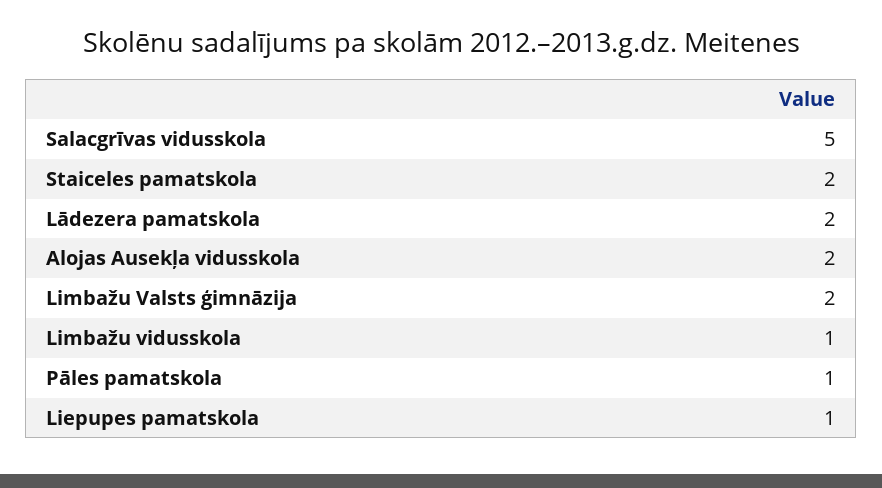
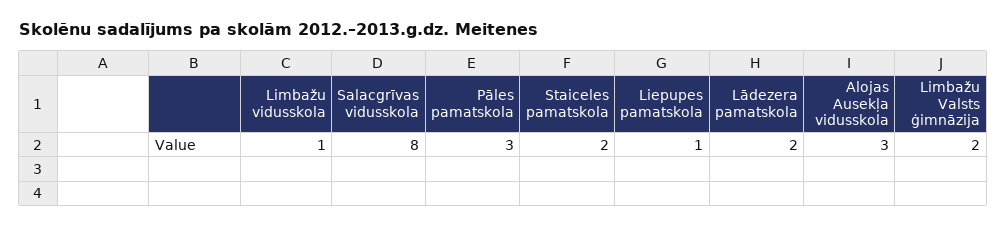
Salacgrīvas vidusskola: 5 -> 8
Alojas Ausekļa vidusskola: 2 -> 3
Pāles pamatskola: 1 -> 3

